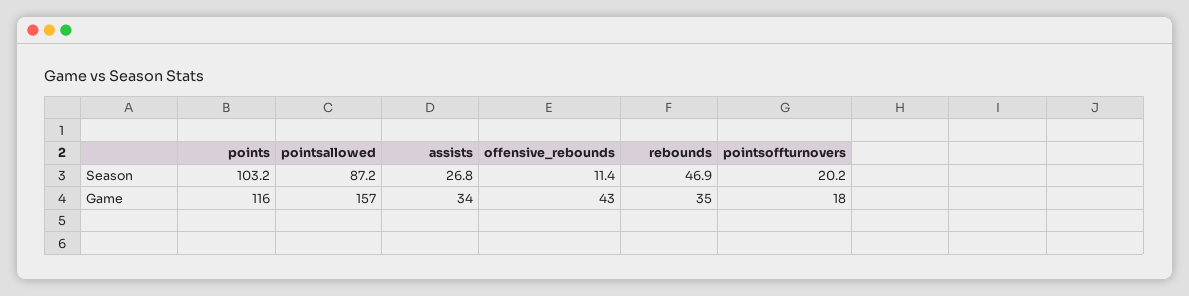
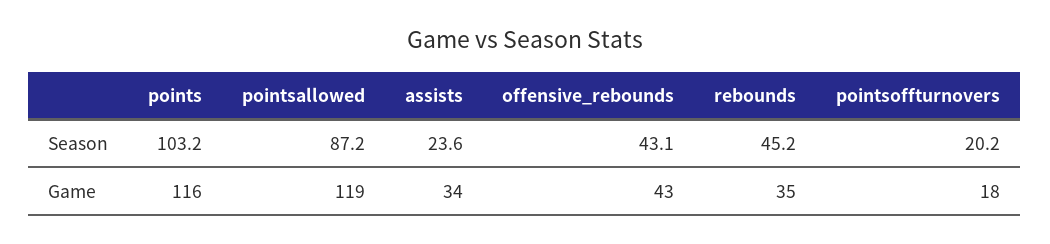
assists, Season: 26.8 -> 23.6
offensive_rebounds, Season: 11.4 -> 43.1
rebounds, Season: 46.9 -> 45.2
pointsallowed, Game: 157 -> 119

